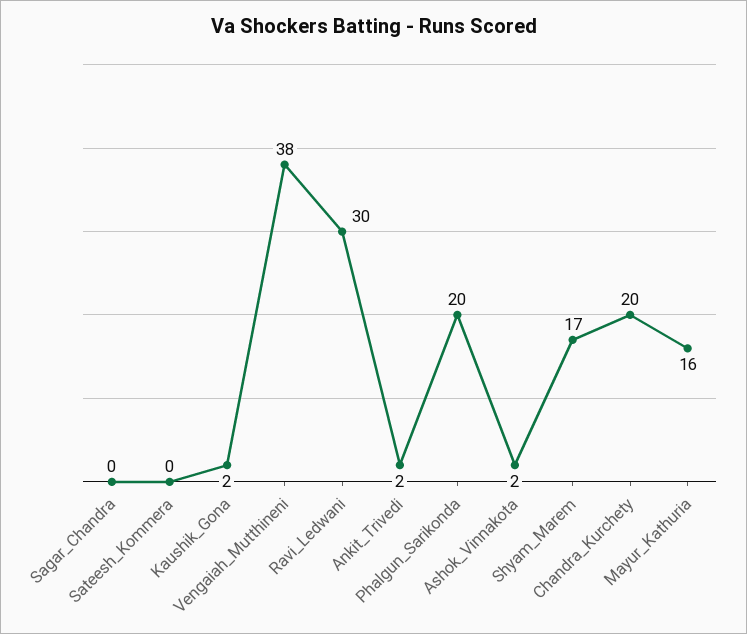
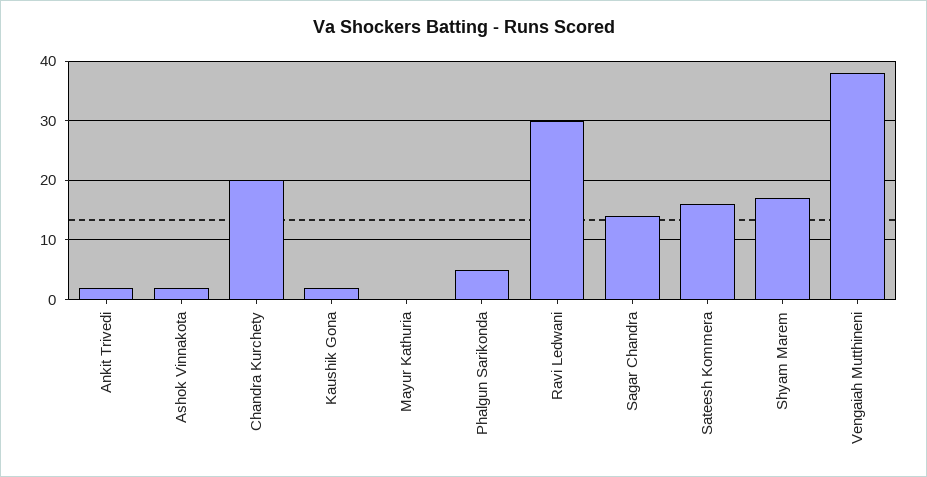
Sagar_Chandra: 0 -> 15
Sateesh_Kommera: 0 -> 15
Phalgun_Sarikonda: 20 -> 5
Mayur_Kathuria: 16 -> 0

